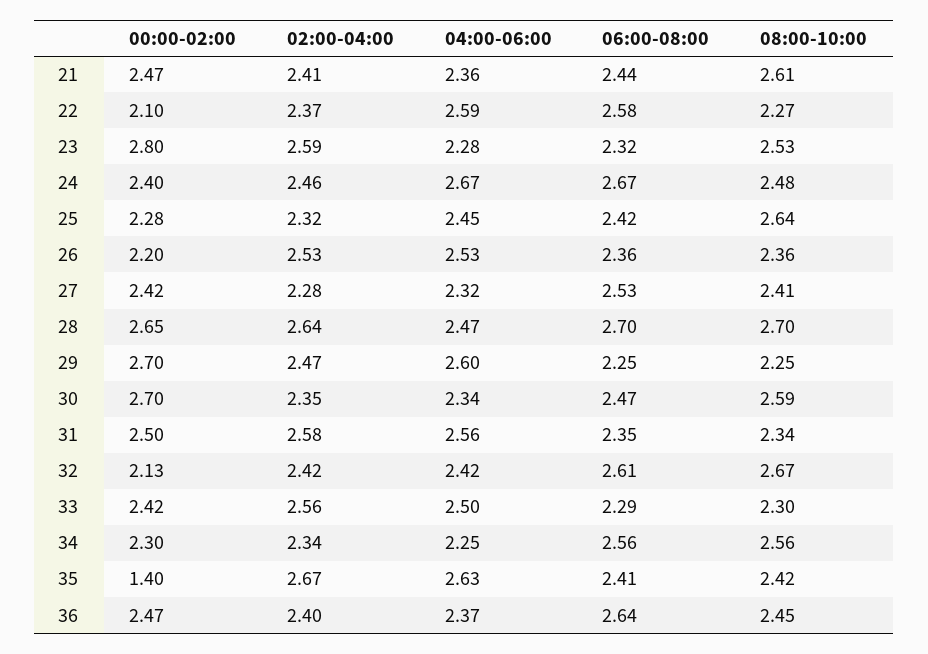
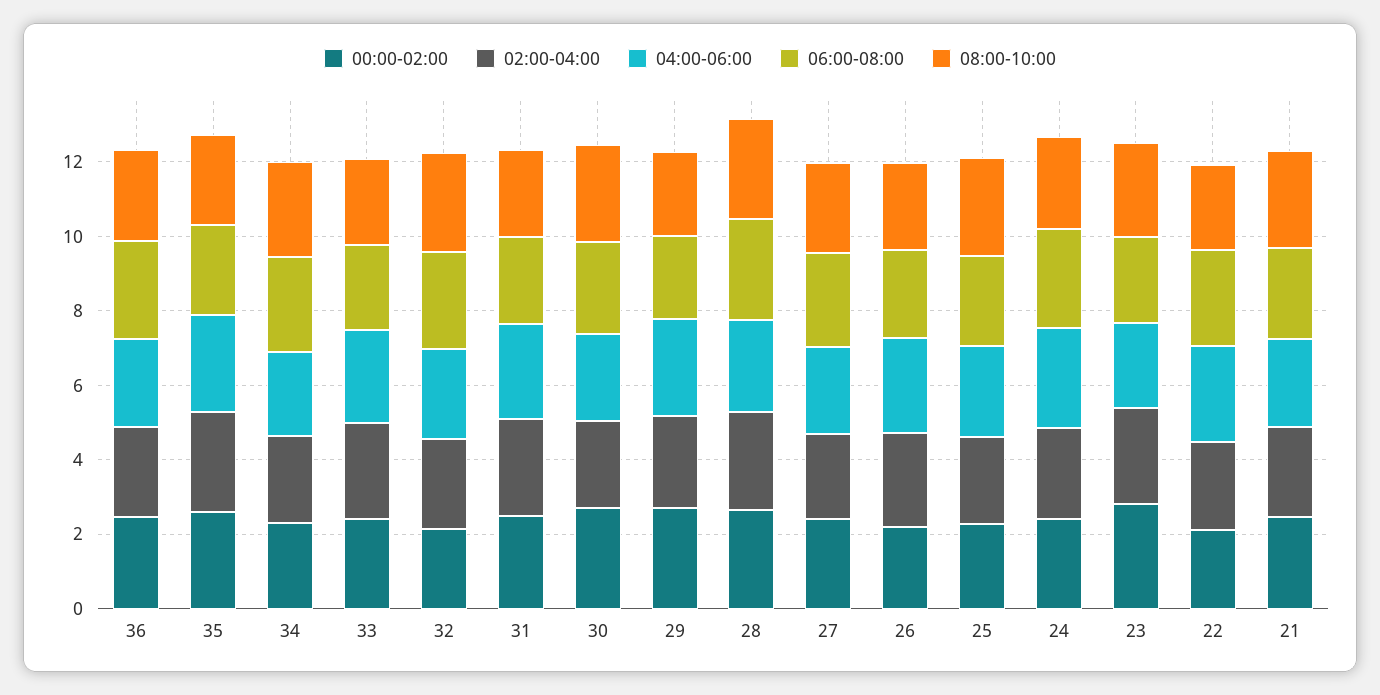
00:00-02:00, 35: 1.4 -> 2.5

